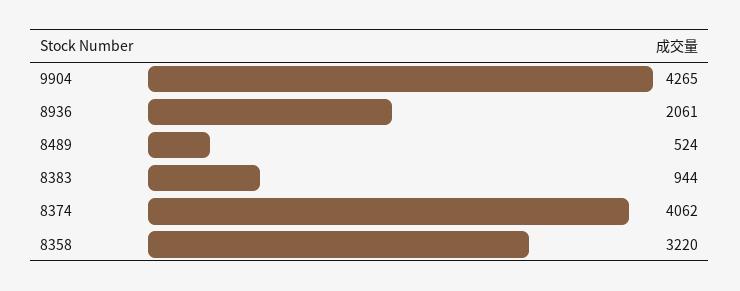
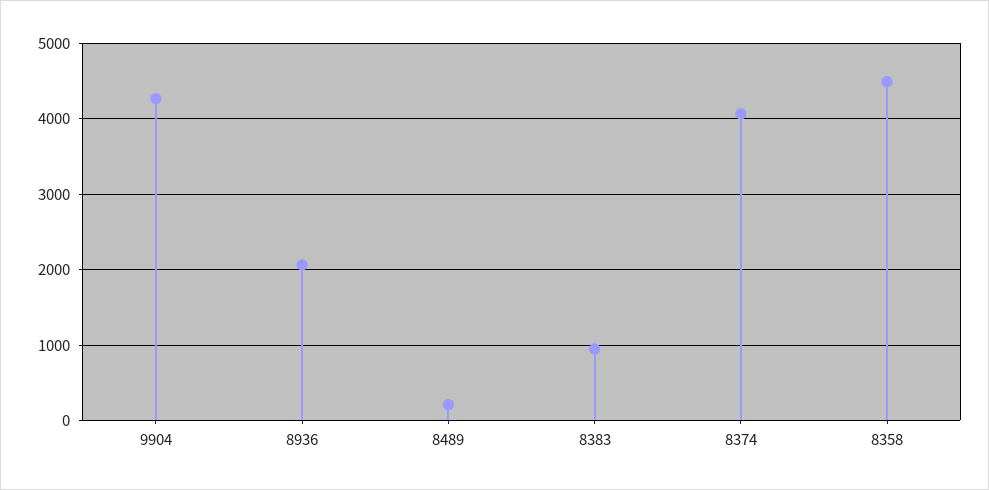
8489: 524 -> 200
8358: 3220 -> 4500

